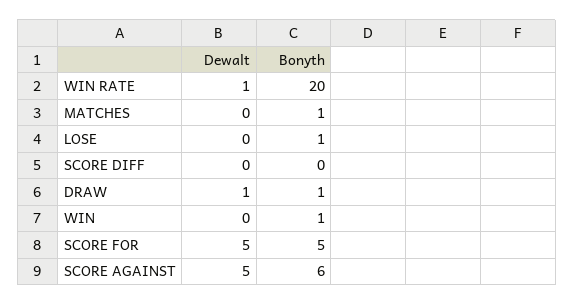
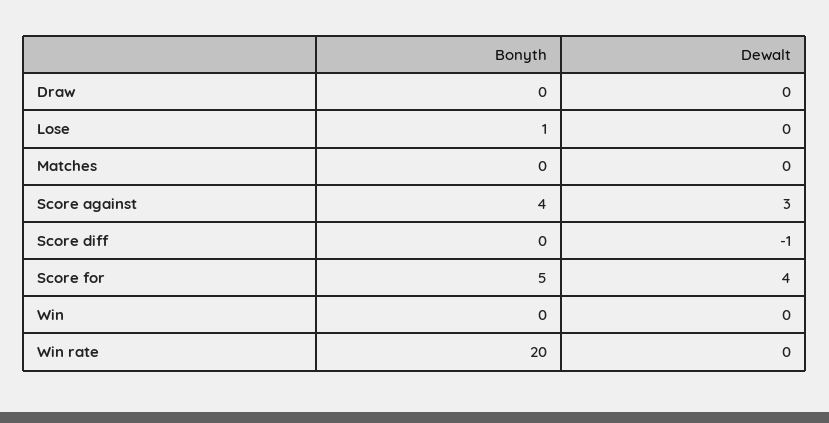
Dewalt, WIN RATE: 1 -> 0
Bonyth, MATCHES: 1 -> 0
Dewalt, SCORE DIFF: 0 -> -1
Dewalt, DRAW: 1 -> 0
Bonyth, DRAW: 1 -> 0
Bonyth, WIN: 1 -> 0
Dewalt, SCORE FOR: 5 -> 4
Dewalt, SCORE AGAINST: 5 -> 3
Bonyth, SCORE AGAINST: 6 -> 4

